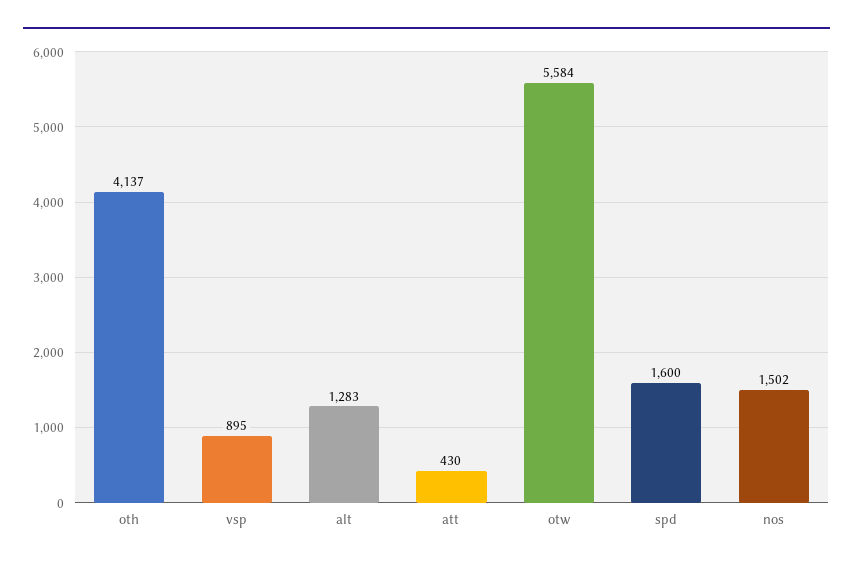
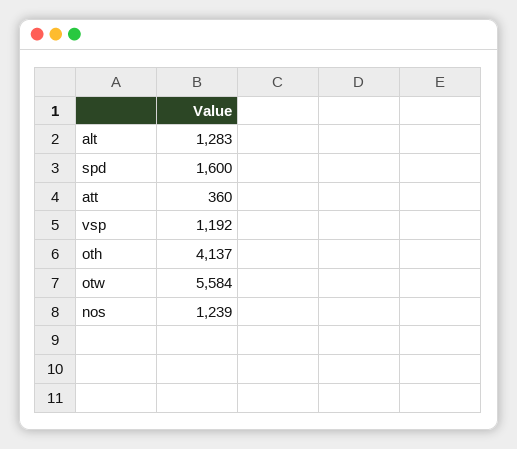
vsp: 895 -> 1192
att: 430 -> 360
nos: 1502 -> 1239

